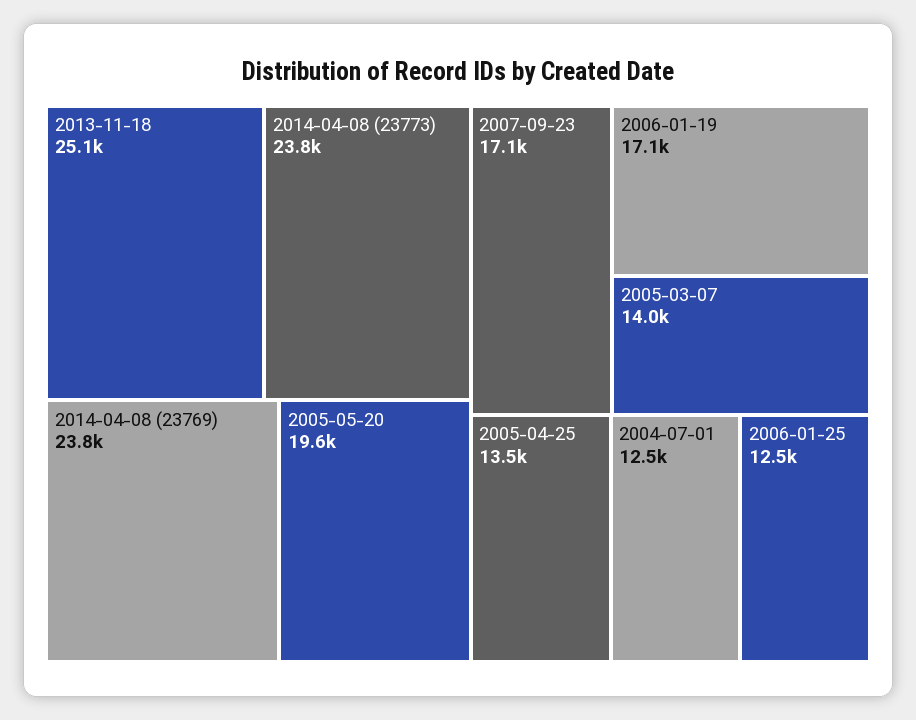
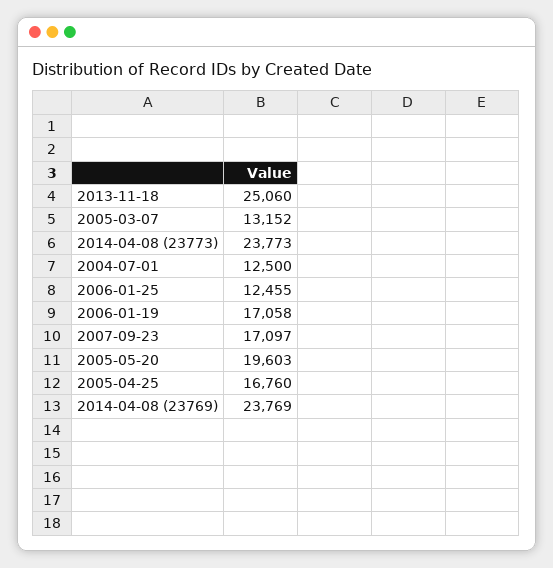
2005-03-07: 14000 -> 13152
2005-04-25: 13500 -> 16760

